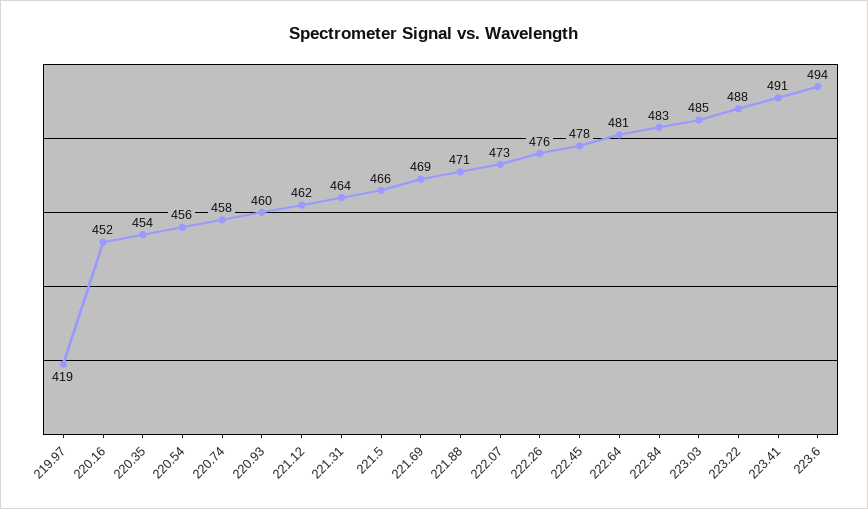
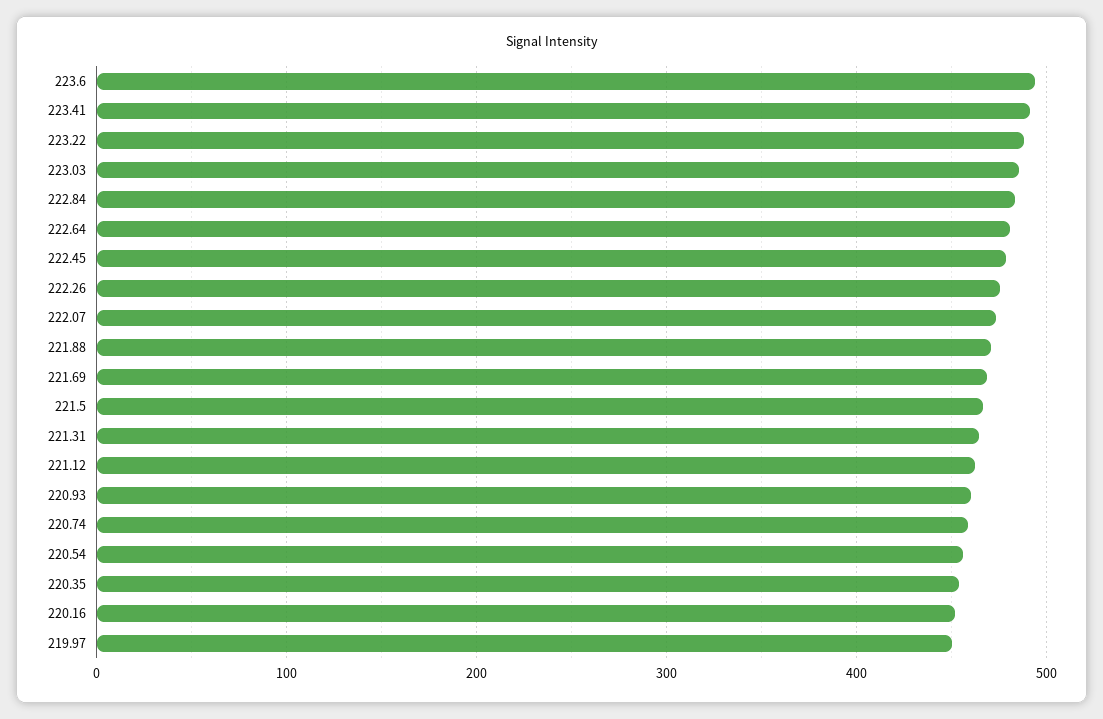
219.97: 419 -> 450

